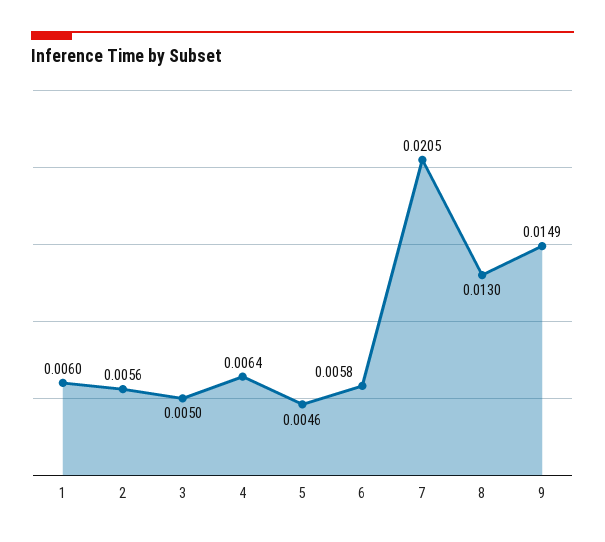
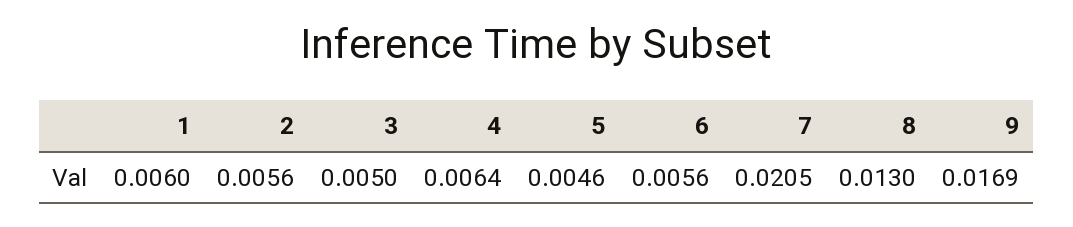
6: 0.0058 -> 0.0056
9: 0.0149 -> 0.0169

